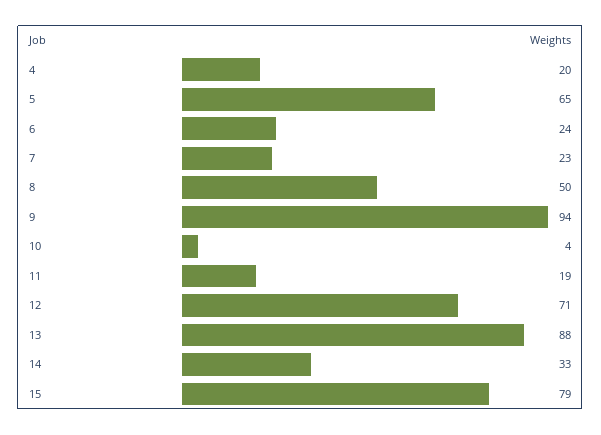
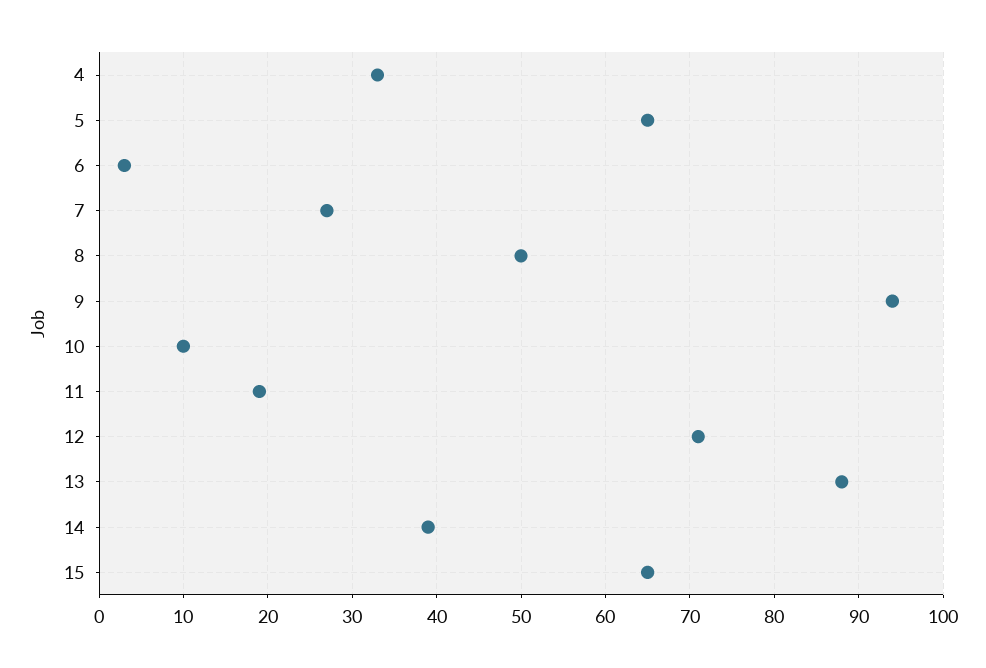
4: 20 -> 33
6: 24 -> 3
7: 23 -> 27
10: 4 -> 10
14: 33 -> 39
15: 79 -> 65

